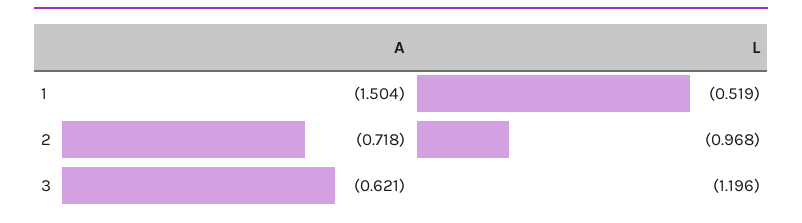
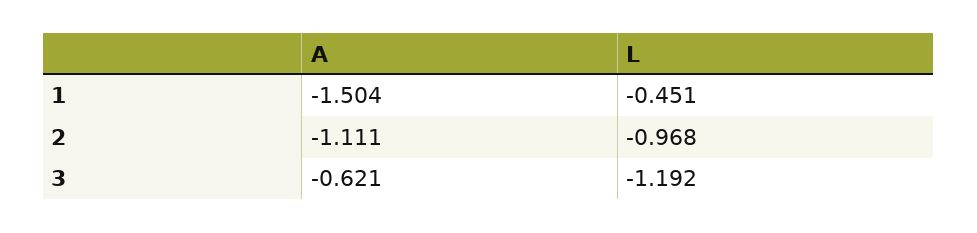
L, 1: -0.519 -> -0.451
A, 2: -0.718 -> -1.111
L, 3: -1.196 -> -1.192

